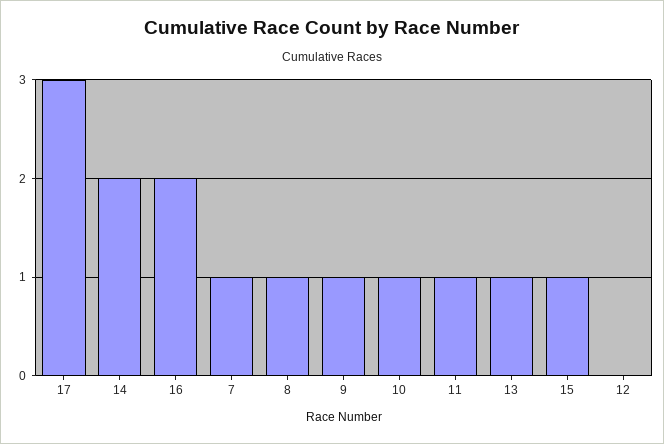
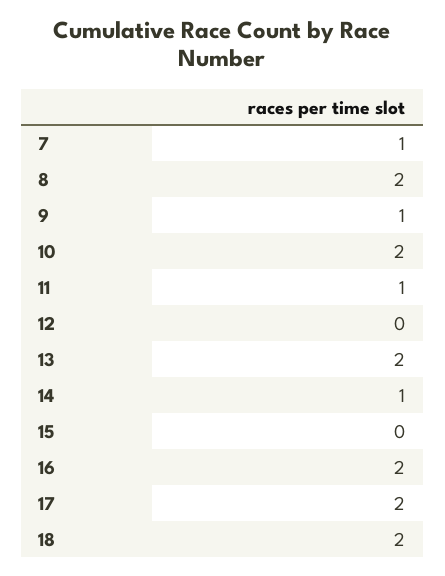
17: 3 -> 2
14: 2 -> 1
8: 1 -> 2
10: 1 -> 2
13: 1 -> 2
15: 1 -> 0
18: none -> 2

